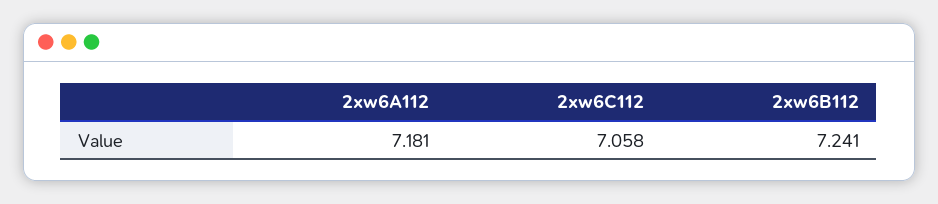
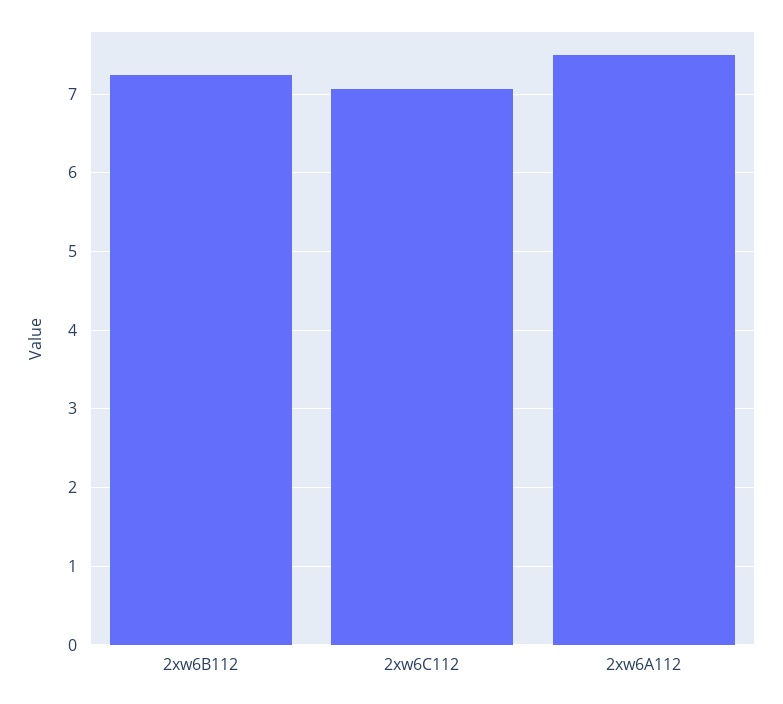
2xw6A112: 7.181 -> 7.5

